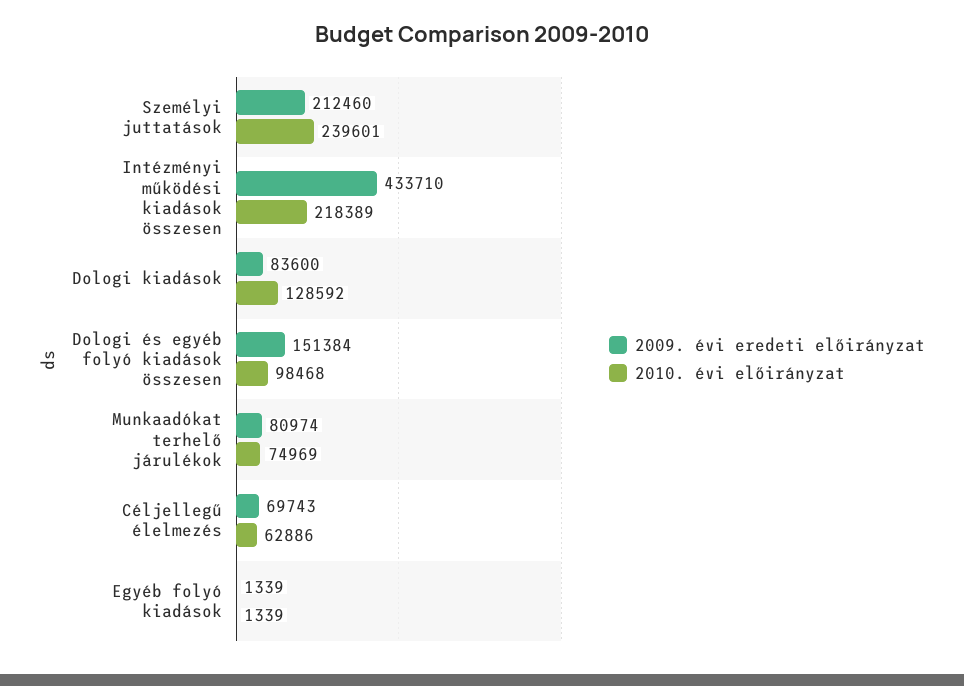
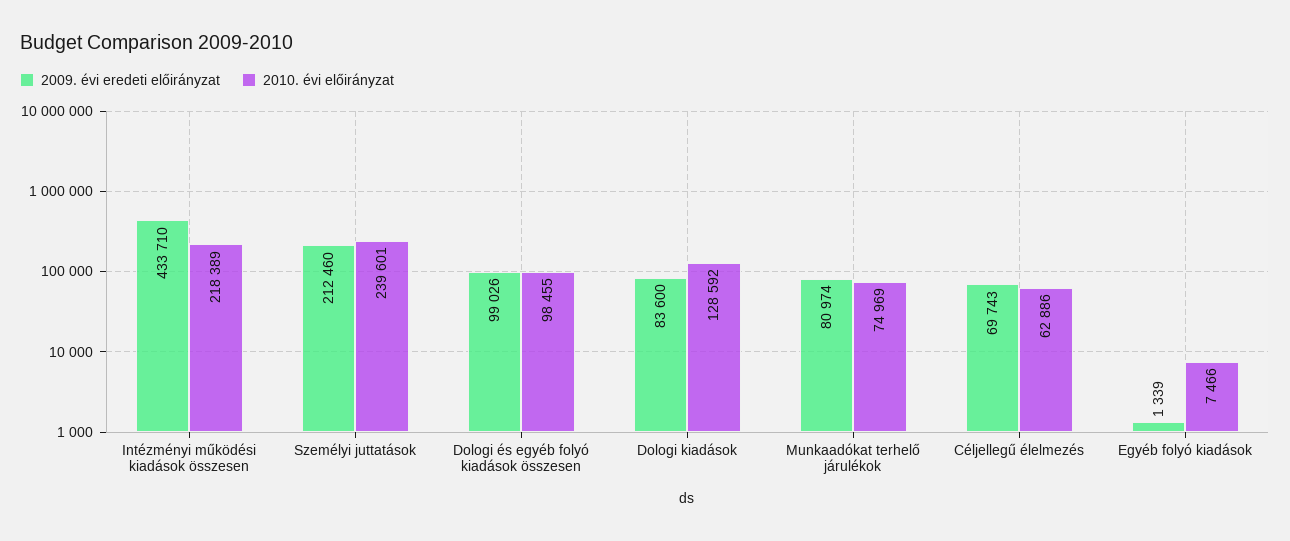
2009. évi eredeti előirányzat, Dologi és egyéb folyó kiadások összesen: 151384 -> 99026
2010. évi előirányzat, Dologi és egyéb folyó kiadások összesen: 98468 -> 98455
2010. évi előirányzat, Egyéb folyó kiadások: 1339 -> 7466

